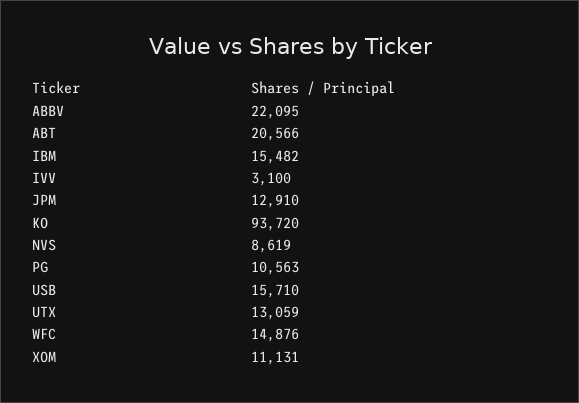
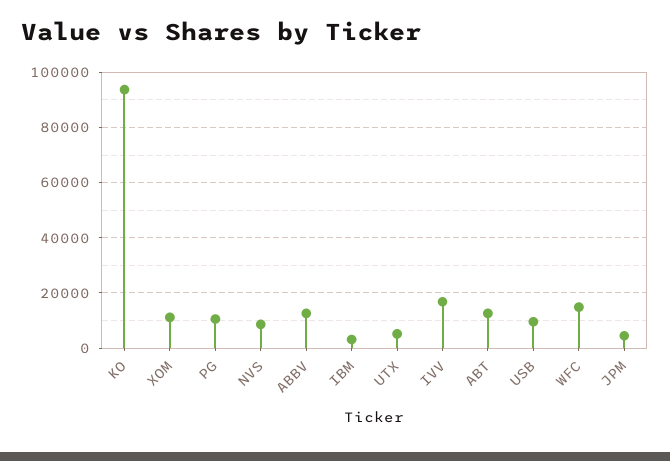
ABBV: 22095 -> 12500
ABT: 20566 -> 12500
IBM: 15482 -> 2500
IVV: 3100 -> 17500
JPM: 12910 -> 5000
USB: 15710 -> 10000
UTX: 13059 -> 5000

